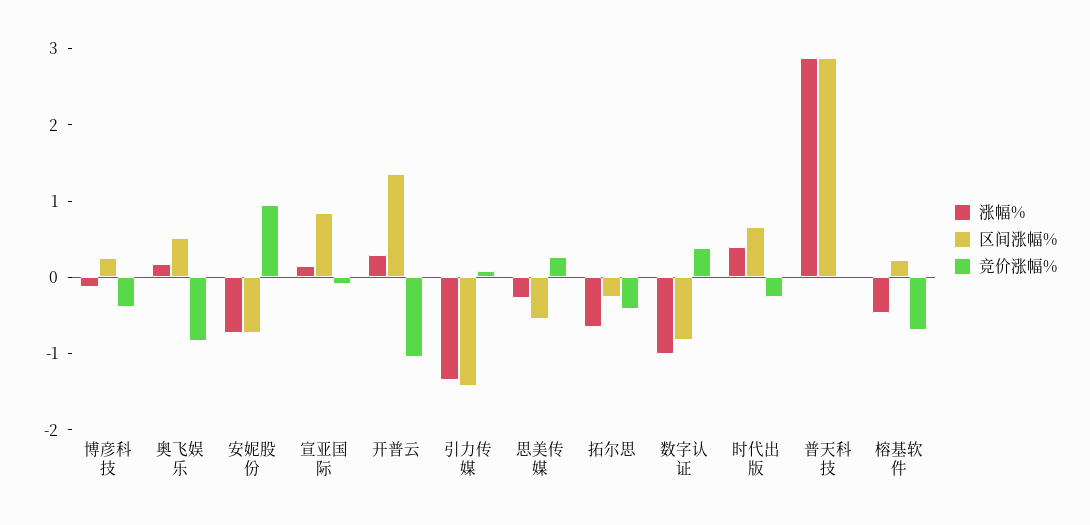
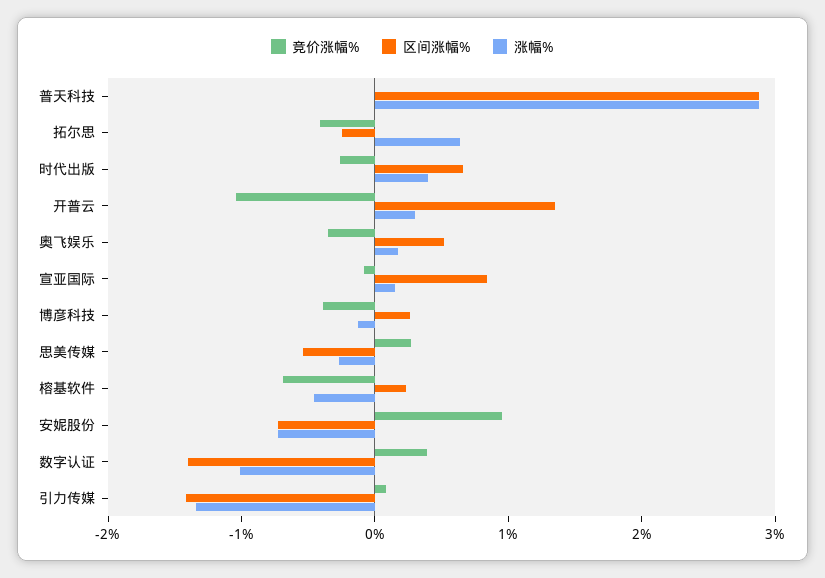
竞价涨幅%, 奥飞娱乐: -0.8 -> -0.4
涨幅%, 拓尔思: -0.6 -> 0.6
区间涨幅%, 数字认证: -0.8 -> -1.4

